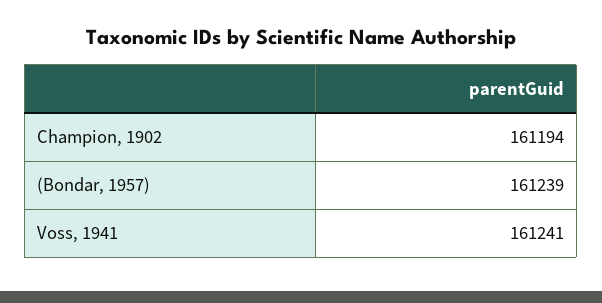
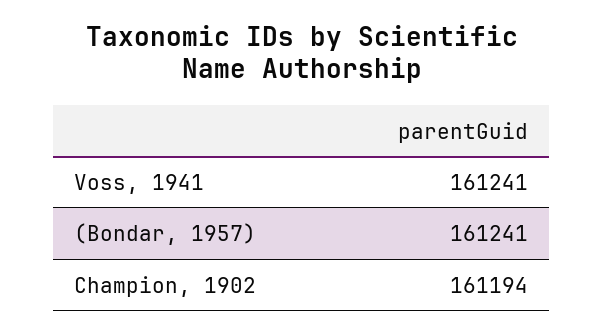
(Bondar, 1957): 161239 -> 161241

